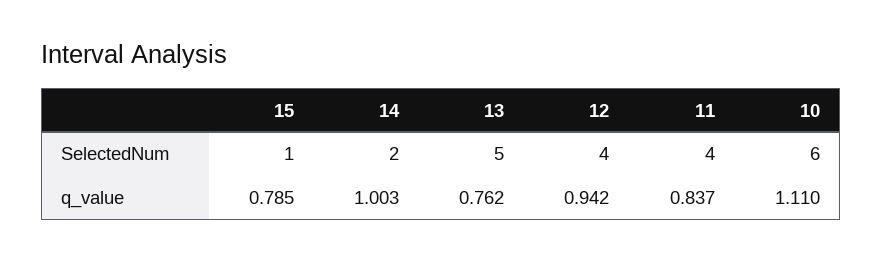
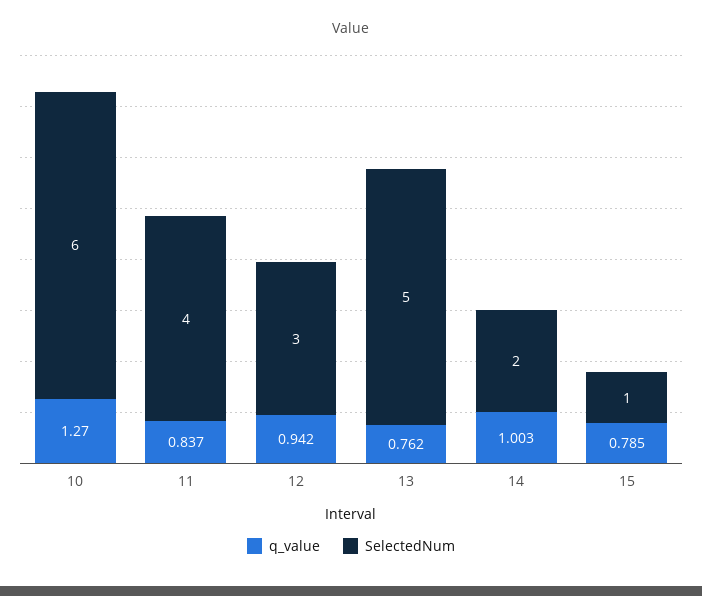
SelectedNum, 12: 4 -> 3
q_value, 10: 1.11 -> 1.27

